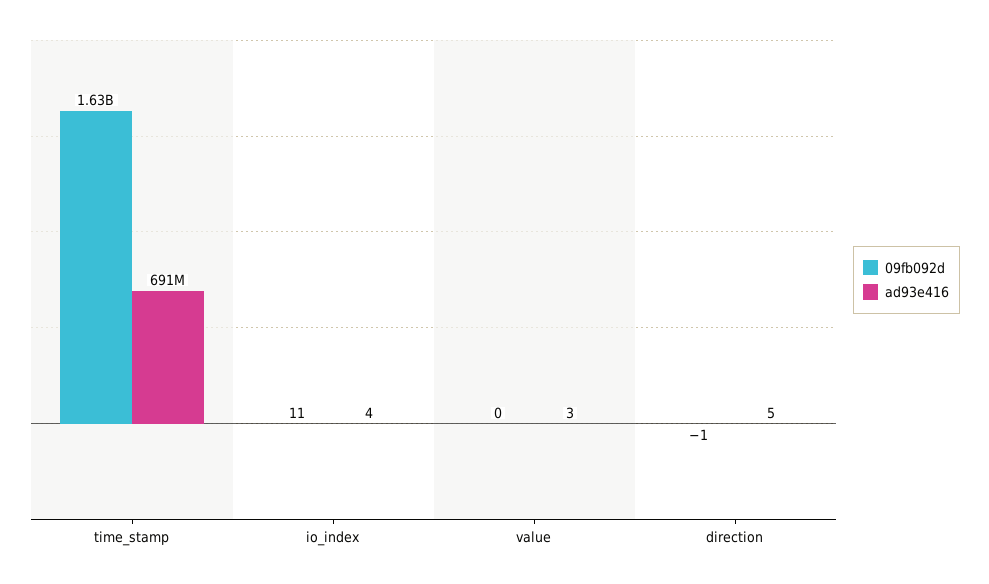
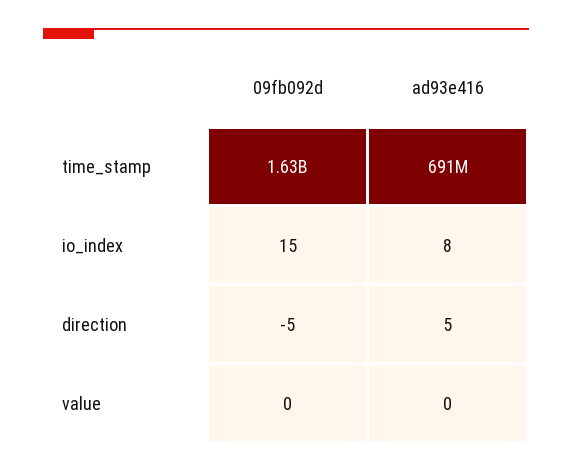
09fb092d, io_index: 11 -> 15
ad93e416, io_index: 4 -> 8
ad93e416, value: 3 -> 0
09fb092d, direction: -1 -> -5

